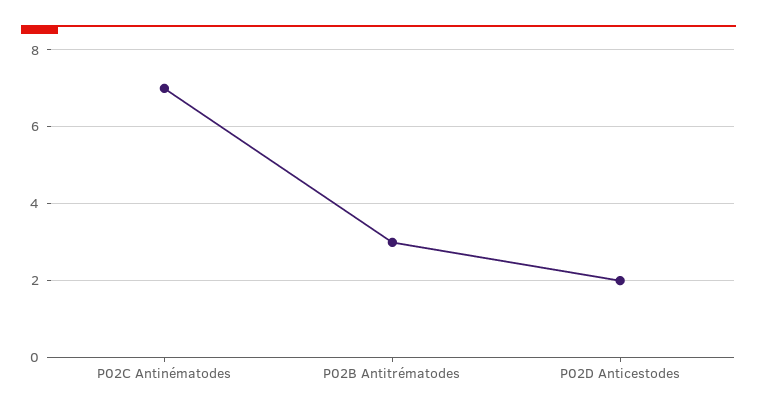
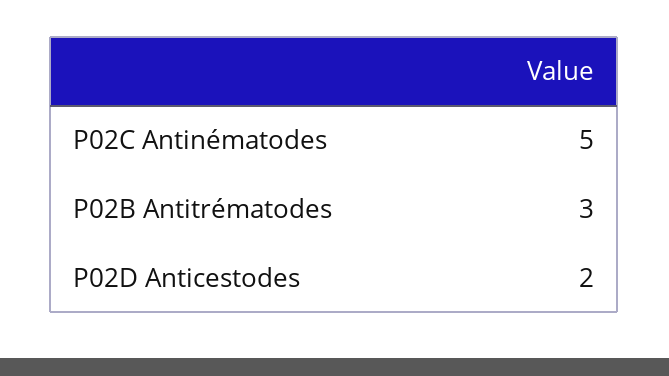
P02C Antinématodes: 7 -> 5

